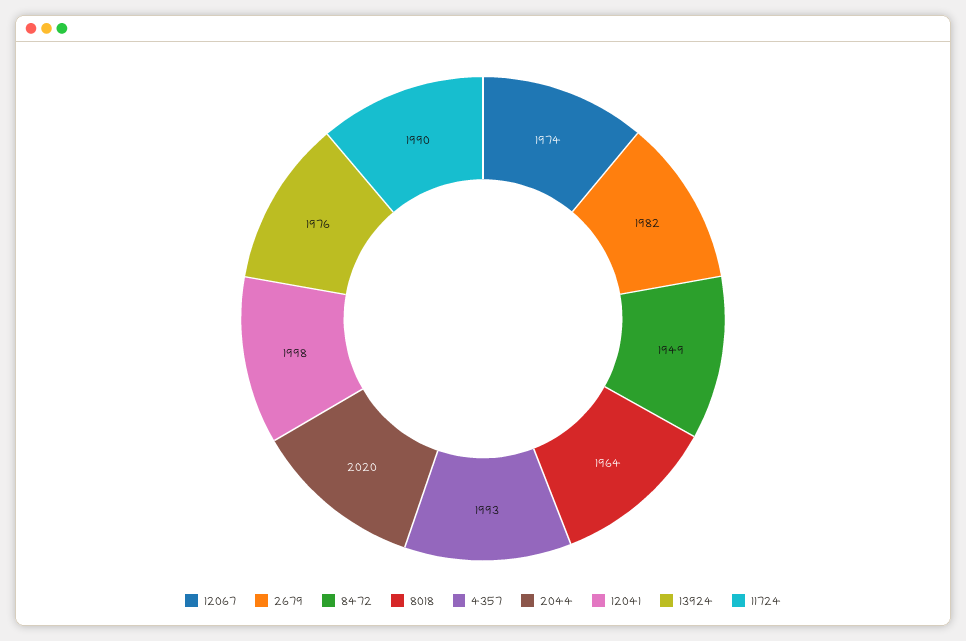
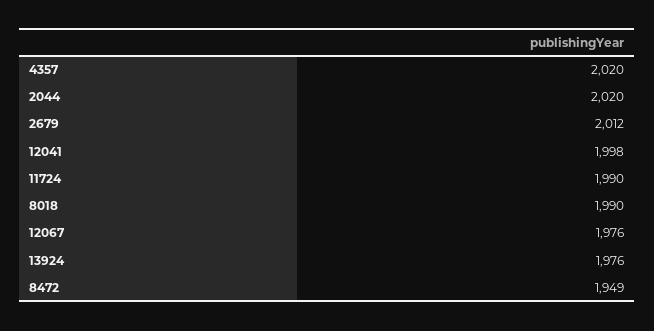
12067: 1974 -> 1976
2679: 1982 -> 2012
8018: 1964 -> 1990
4357: 1993 -> 2020

